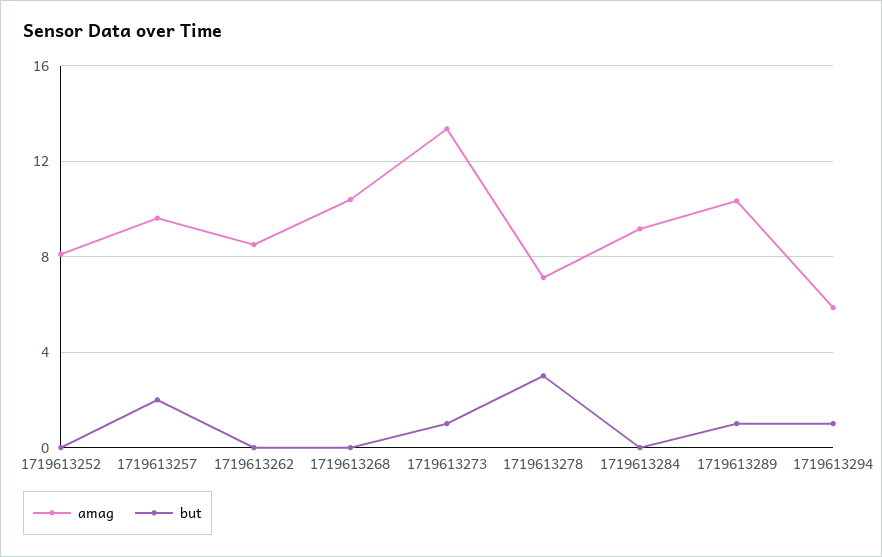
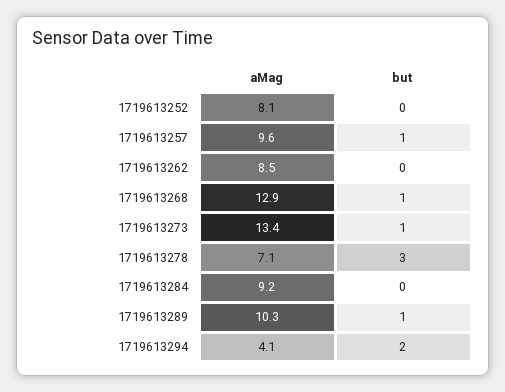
but, 1719613257: 2 -> 1
amag, 1719613268: 10.5 -> 12.9
but, 1719613268: 0 -> 1
amag, 1719613294: 6 -> 4.1
but, 1719613294: 1 -> 2

